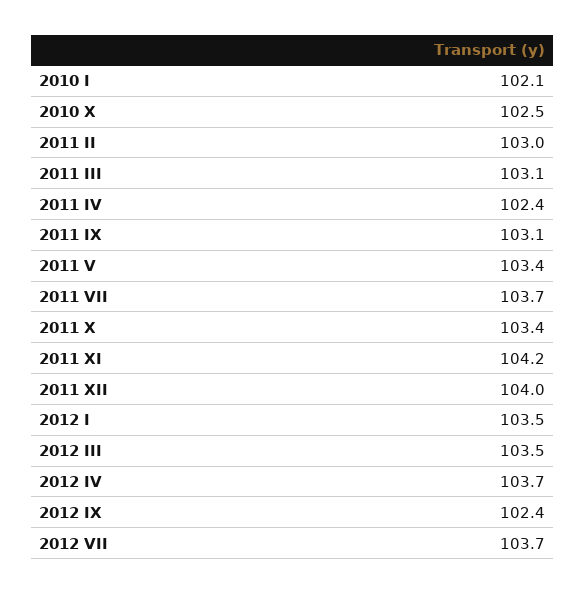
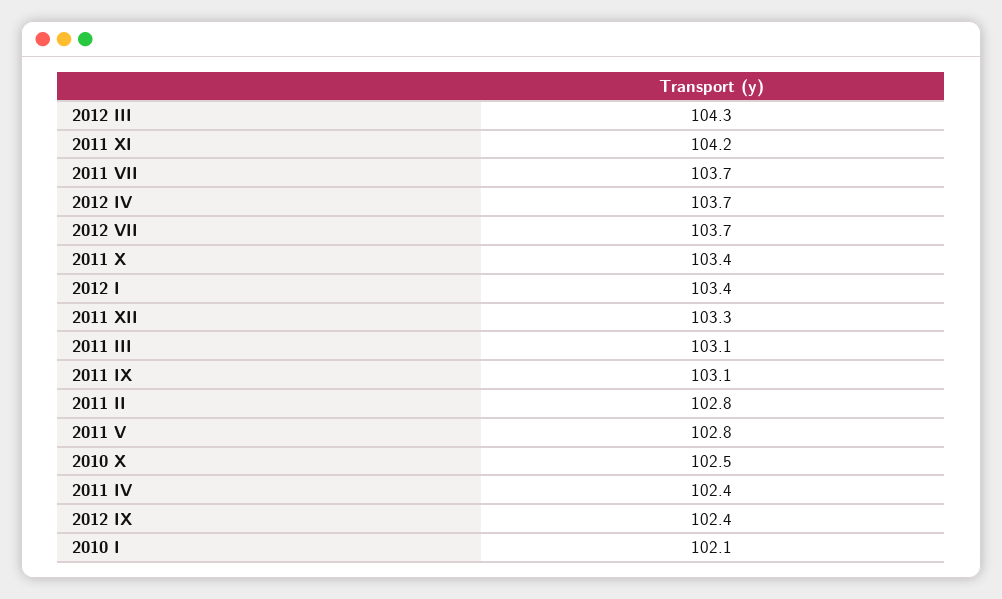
2011 II: 103 -> 102.8
2011 V: 103.4 -> 102.8
2011 XII: 104 -> 103.3
2012 I: 103.5 -> 103.4
2012 III: 103.5 -> 104.3

